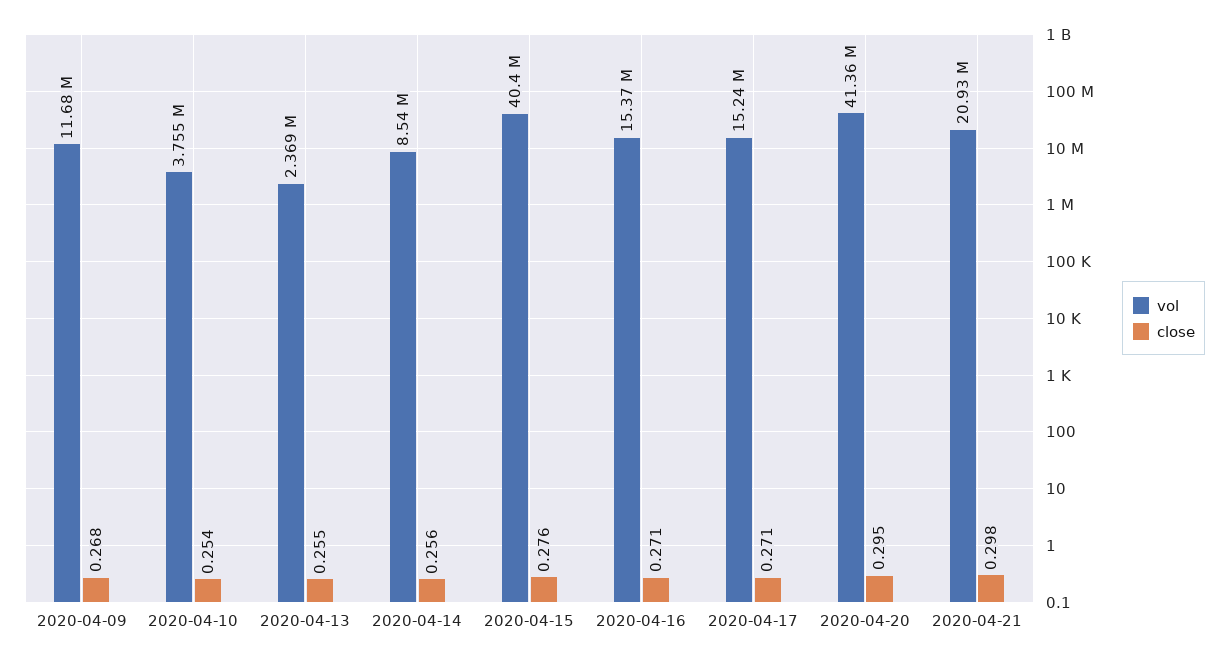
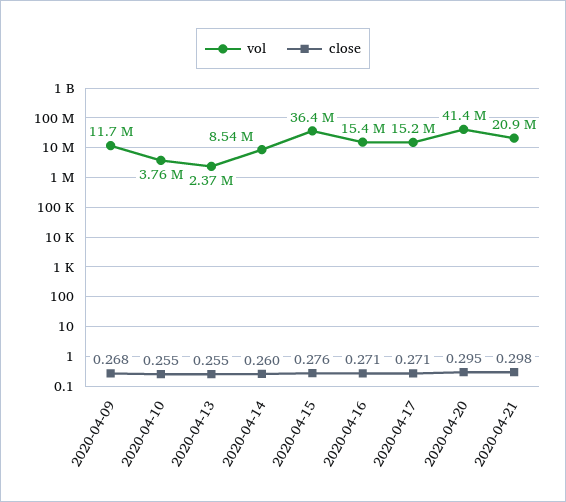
close, 2020-04-10: 0.254 -> 0.255
close, 2020-04-14: 0.256 -> 0.26
vol, 2020-04-15: 40400000 -> 36400000

